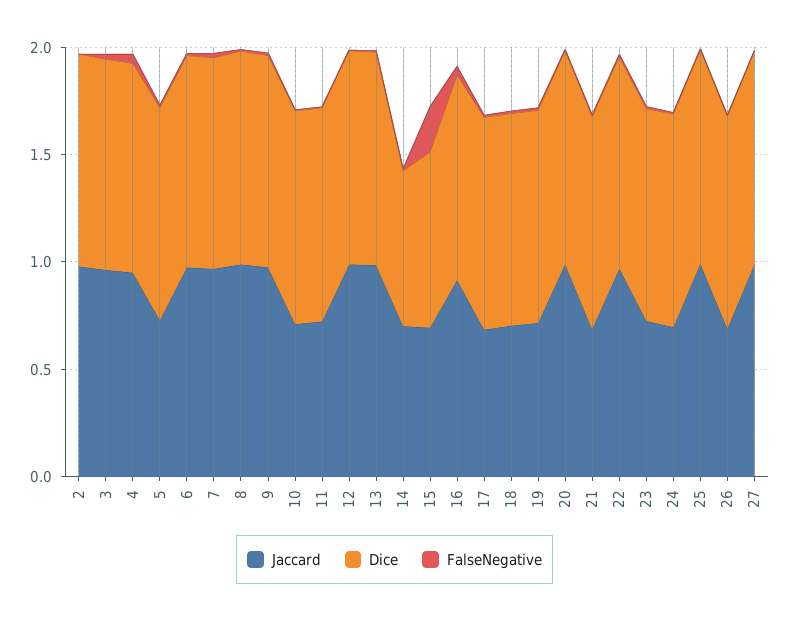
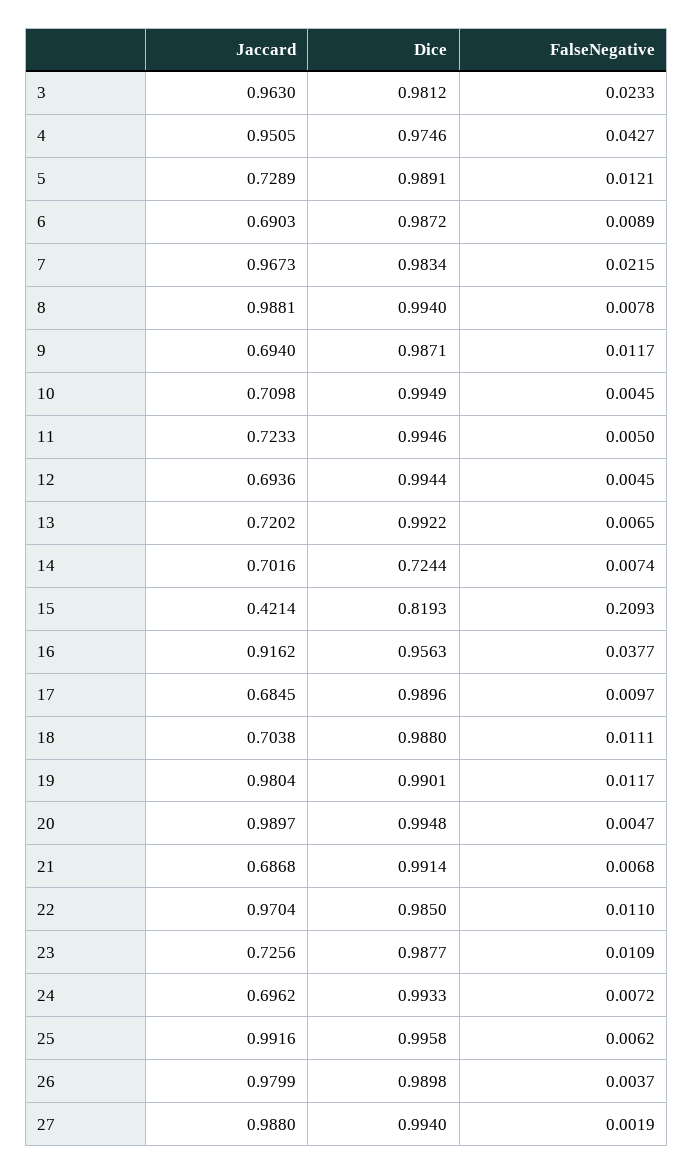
Jaccard, 2: 1 -> none
Dice, 2: 1 -> none
FalseNegative, 2: 0 -> none
Jaccard, 6: 1 -> 0.6903
Jaccard, 9: 1 -> 0.694
Jaccard, 12: 1 -> 0.6936
Jaccard, 13: 1 -> 0.7202
Jaccard, 15: 0.7 -> 0.4214
Jaccard, 19: 0.7 -> 0.9804
Jaccard, 26: 0.7 -> 0.9799

